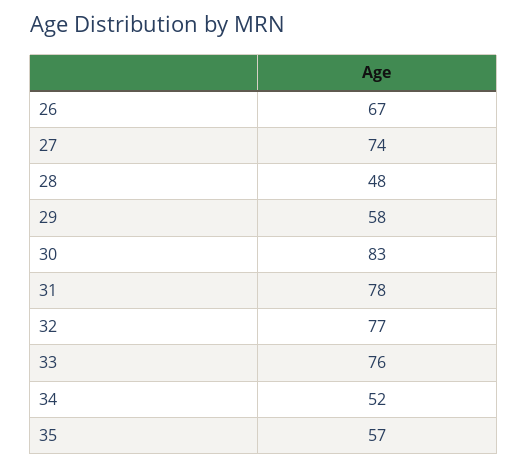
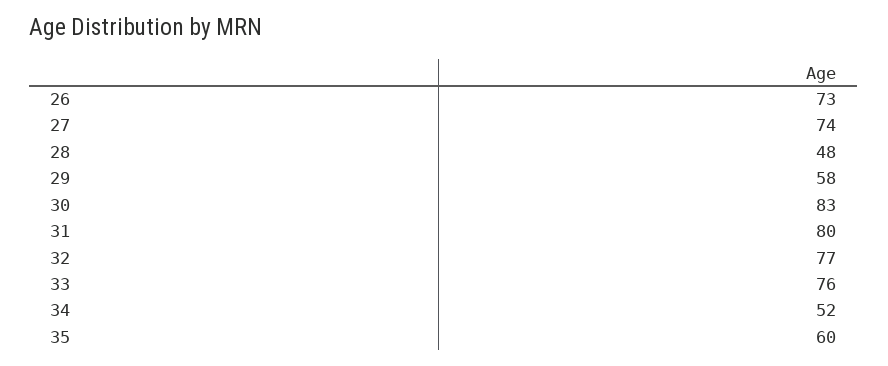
26: 67 -> 73
31: 78 -> 80
35: 57 -> 60

